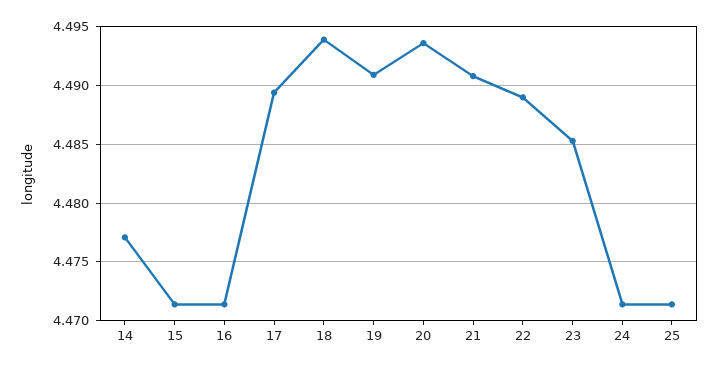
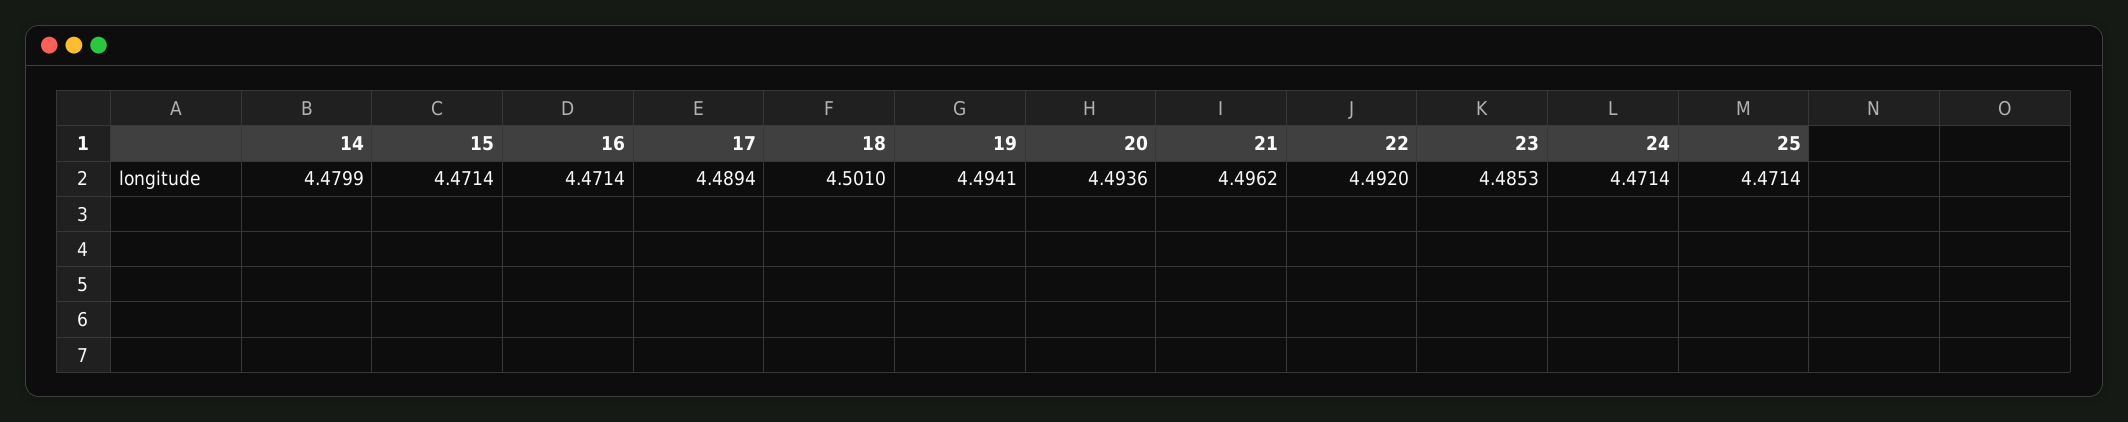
14: 4.477 -> 4.4799
18: 4.494 -> 4.501
19: 4.491 -> 4.4941
21: 4.491 -> 4.4962
22: 4.489 -> 4.492

